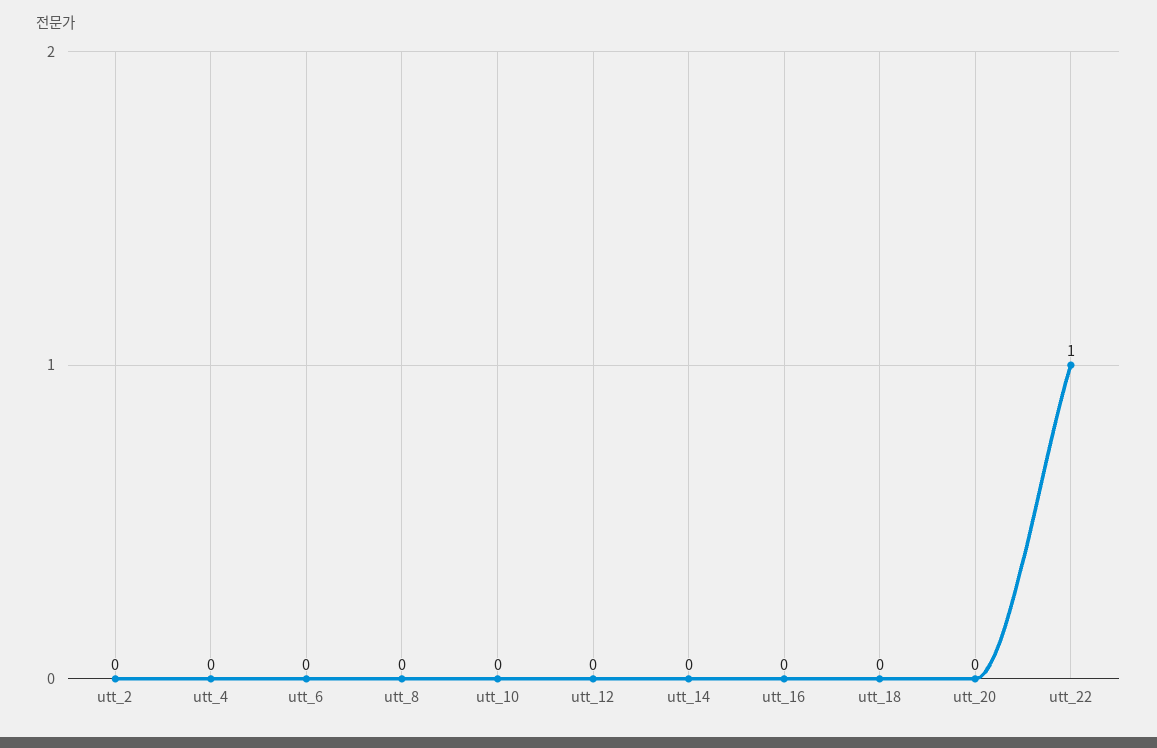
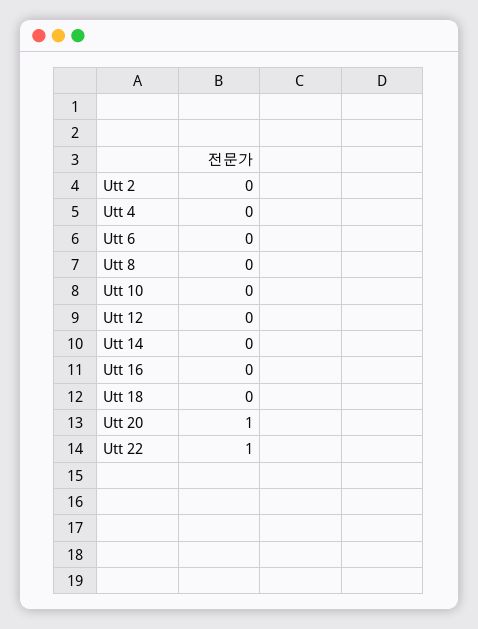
utt_20: 0 -> 1

